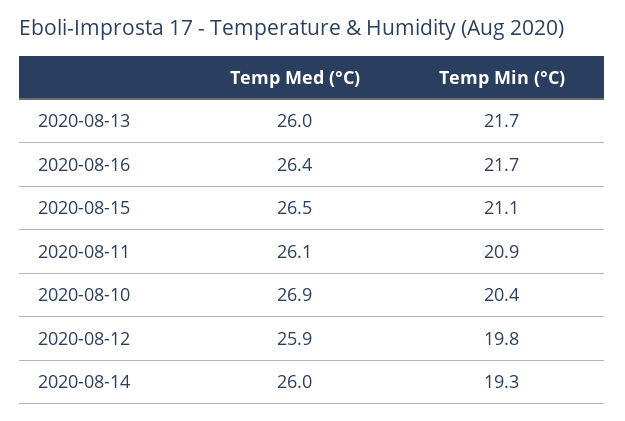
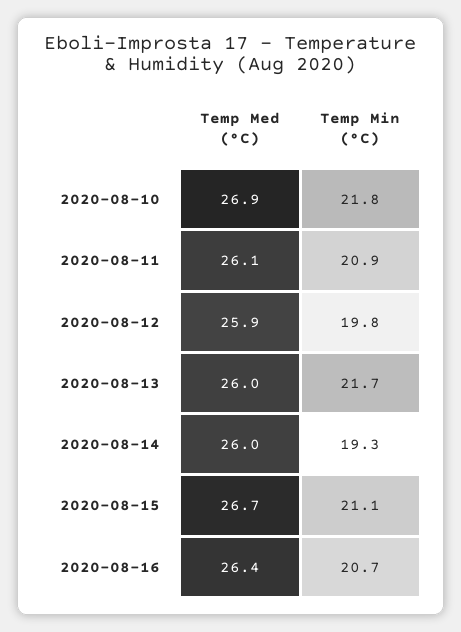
Temp Min (°C), 2020-08-16: 21.7 -> 20.7
Temp Med (°C), 2020-08-15: 26.5 -> 26.7
Temp Min (°C), 2020-08-10: 20.4 -> 21.8

